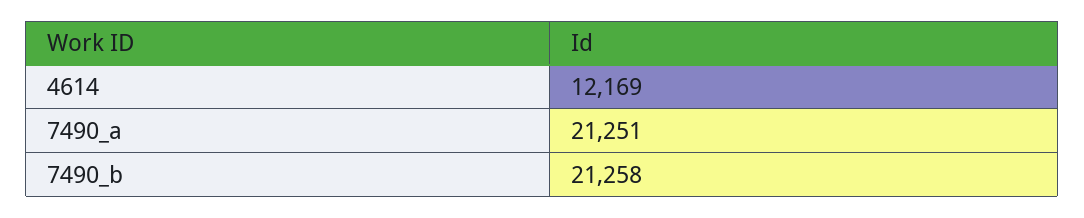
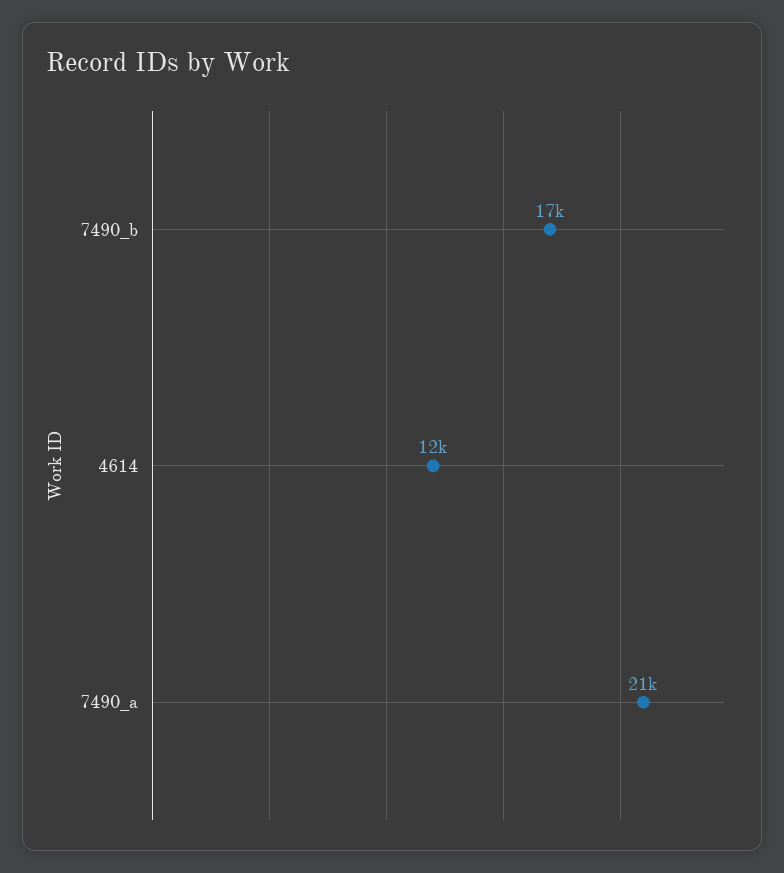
7490_b: 21258 -> 17000

